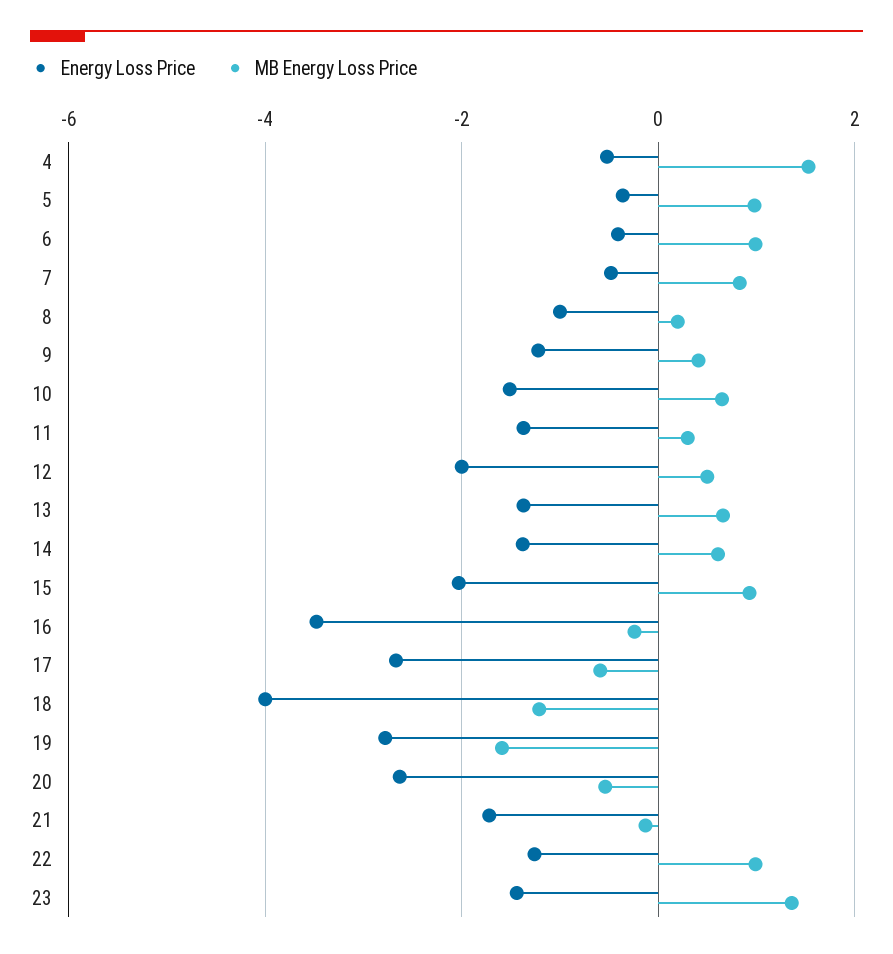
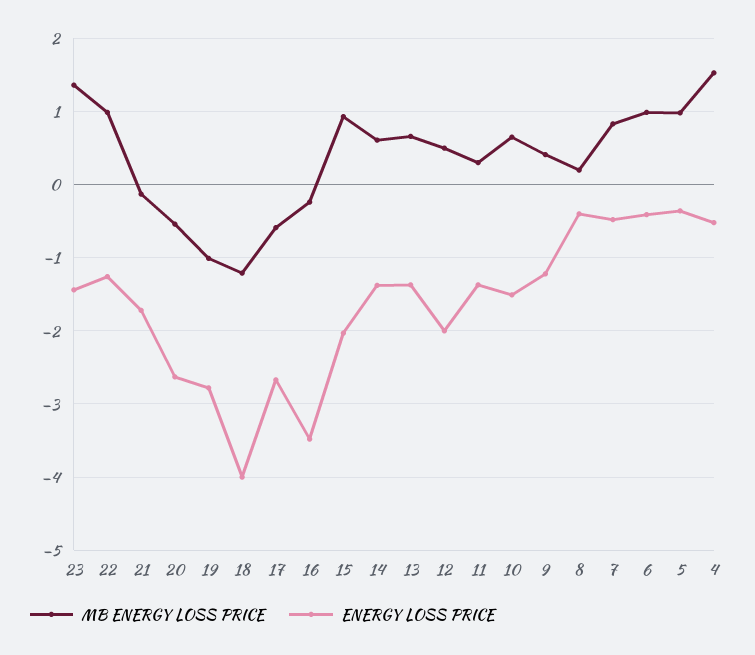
Energy Loss Price, 8: -1 -> -0.4
MB Energy Loss Price, 19: -1.6 -> -1

